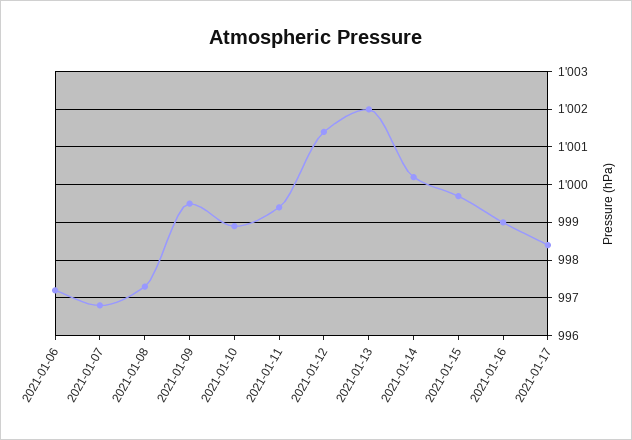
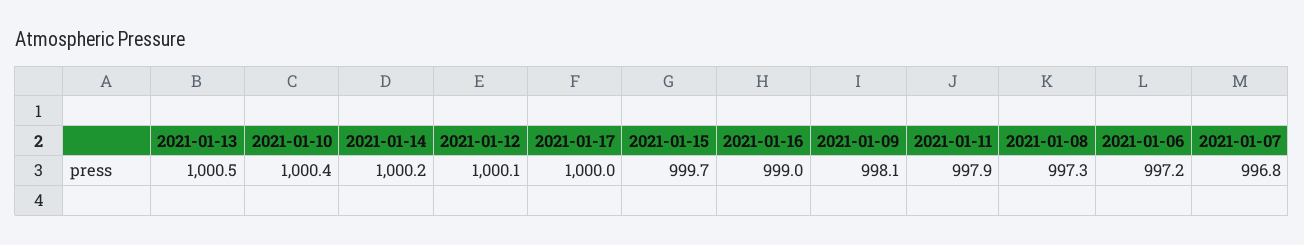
2021-01-09: 999.5 -> 998.1
2021-01-10: 999 -> 1000.4
2021-01-11: 999.5 -> 997.9
2021-01-12: 1001.5 -> 1000.1
2021-01-13: 1002 -> 1000.5
2021-01-17: 998.5 -> 1000

